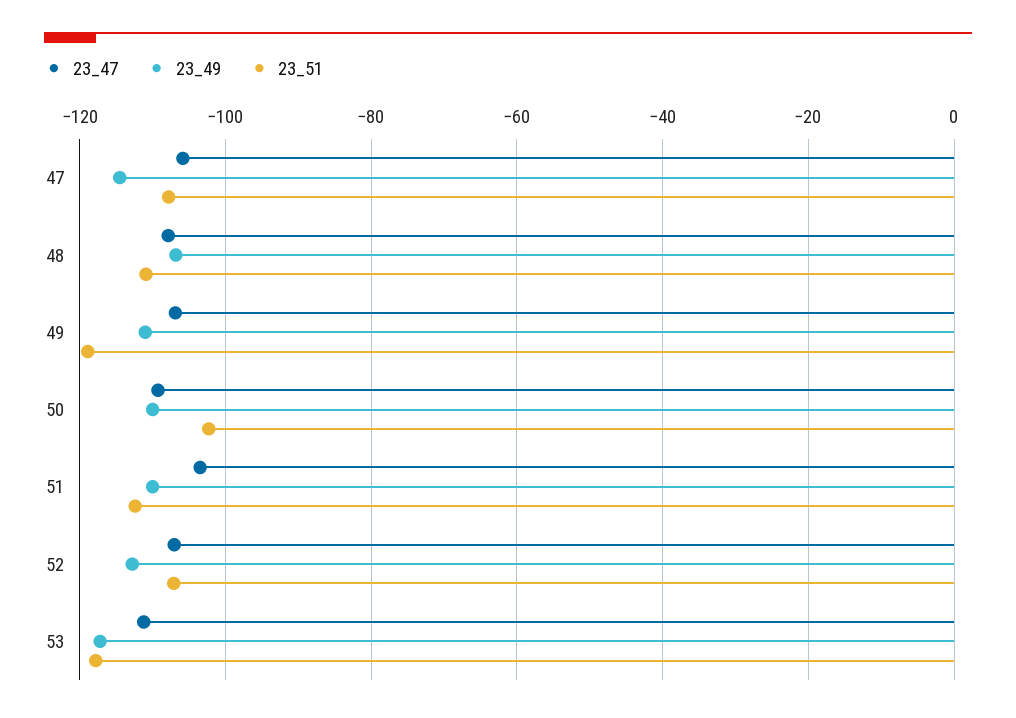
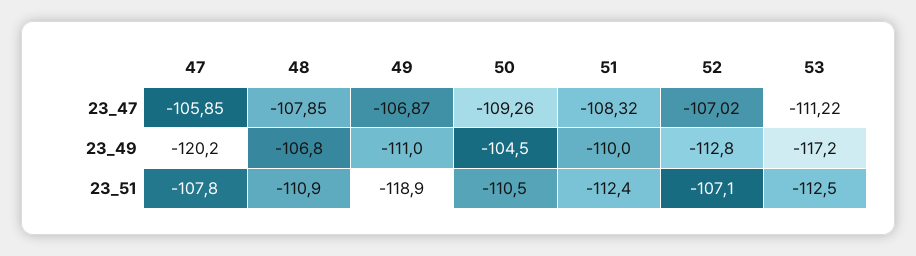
23_49, 47: -114 -> -120.2
23_49, 50: -110 -> -104.5
23_51, 50: -102 -> -110.5
23_47, 51: -104 -> -108.32
23_51, 53: -118 -> -112.5

